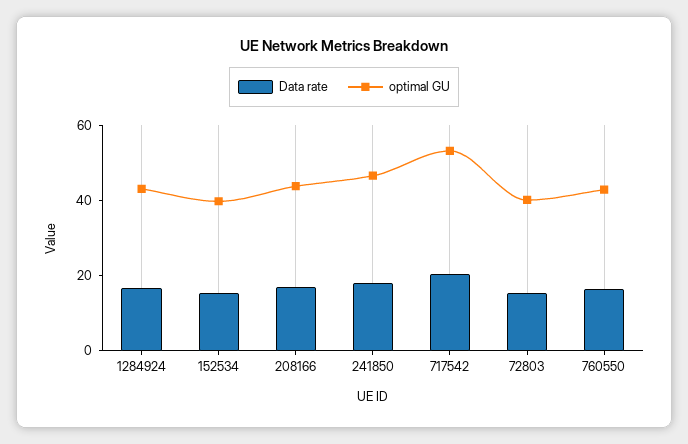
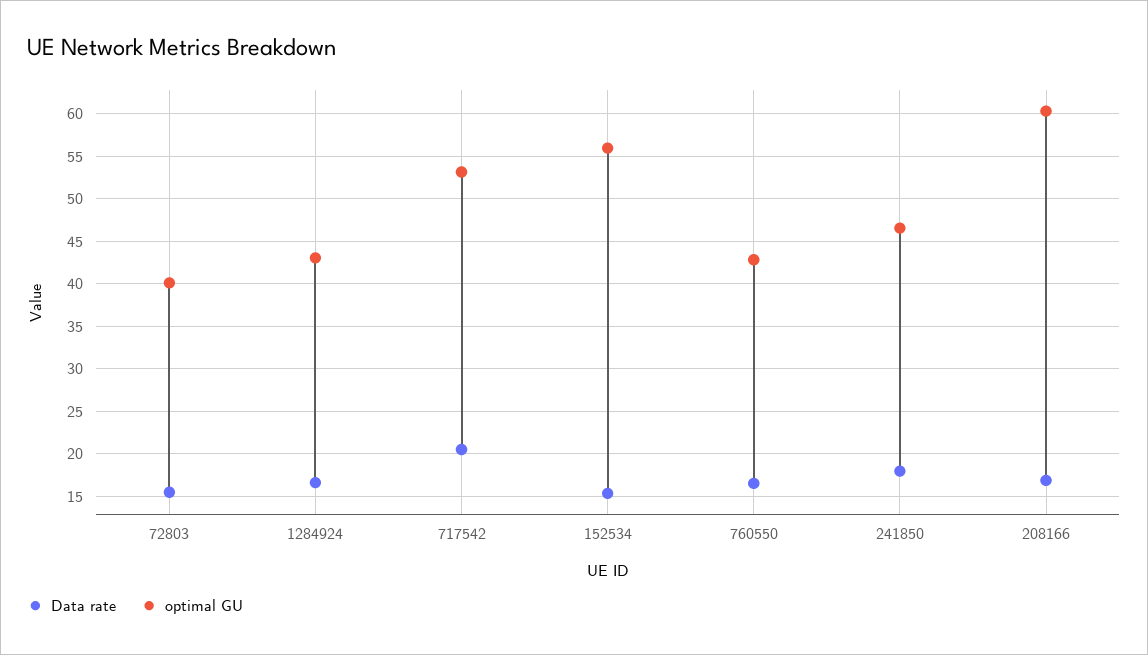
optimal GU, 152534: 40 -> 56
optimal GU, 208166: 45 -> 60

